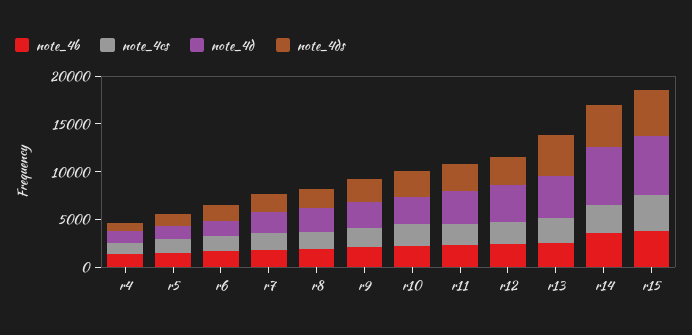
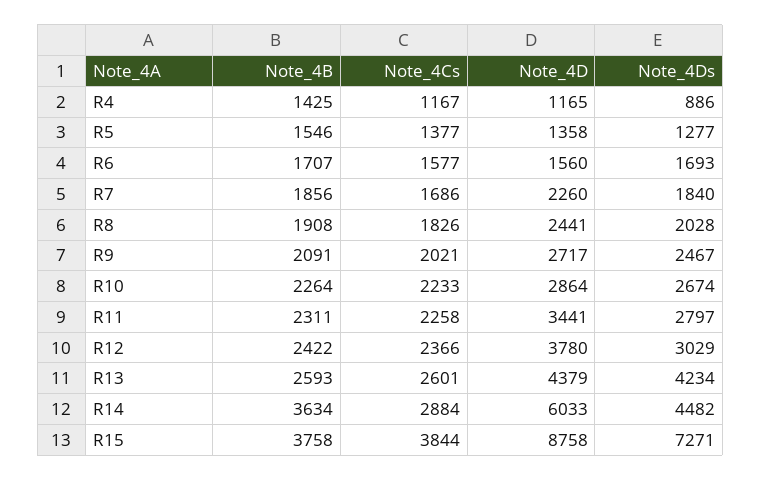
note_4d, r15: 6000 -> 8758
note_4ds, r15: 5000 -> 7271

